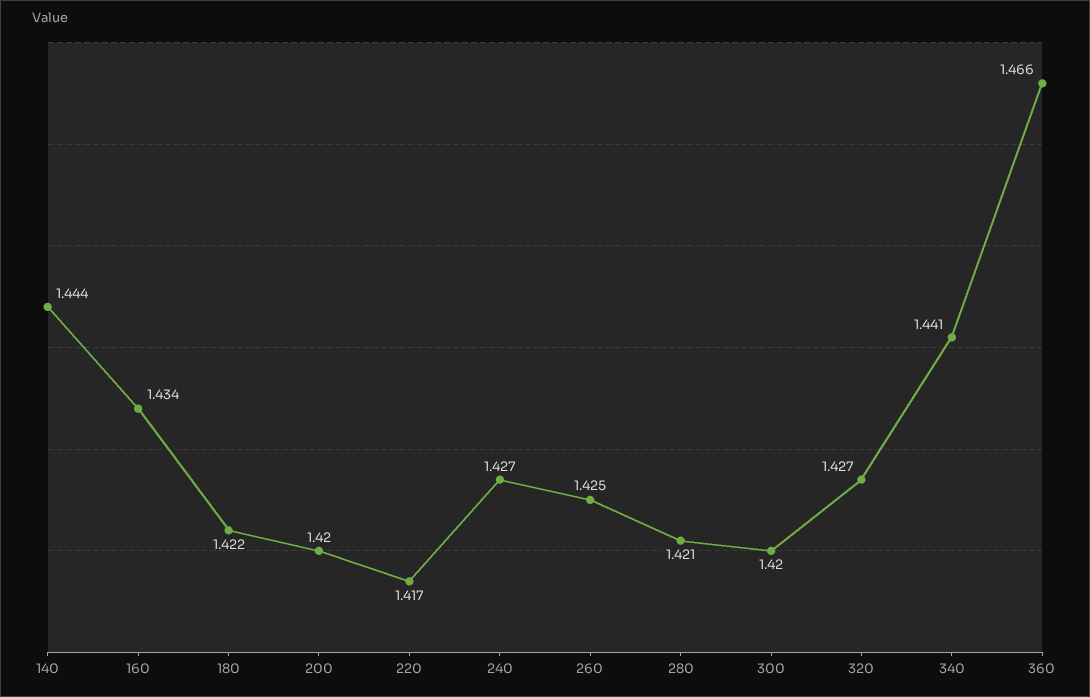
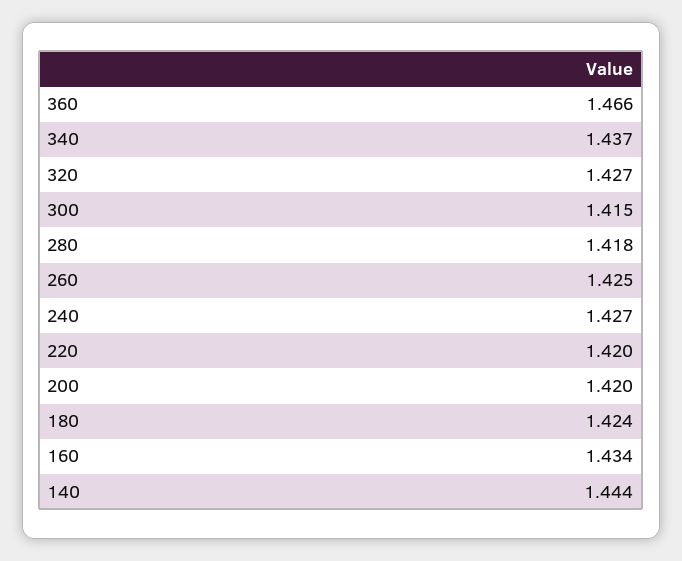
180: 1.422 -> 1.424
220: 1.417 -> 1.42
280: 1.421 -> 1.418
300: 1.42 -> 1.415
340: 1.441 -> 1.437

